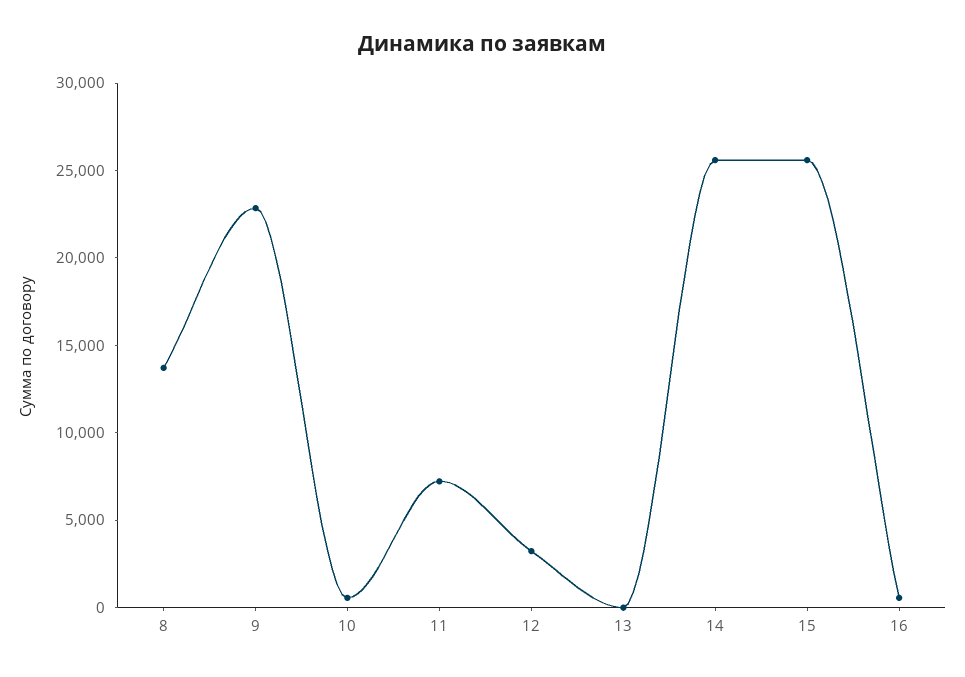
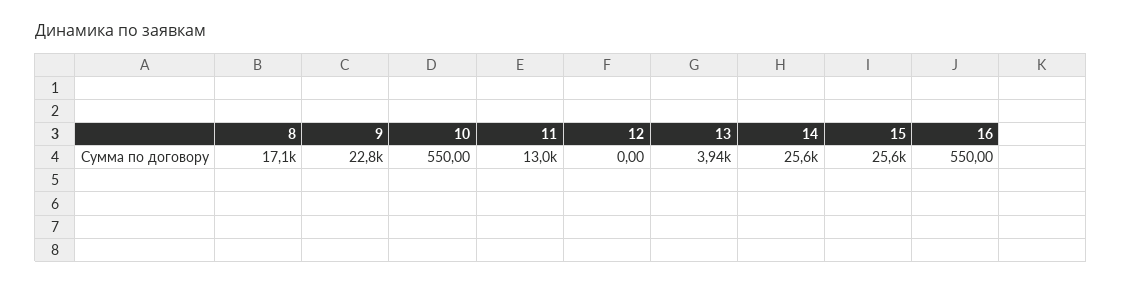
8: 14000 -> 17100
11: 7000 -> 13000
12: 3000 -> 0
13: 0 -> 3940

